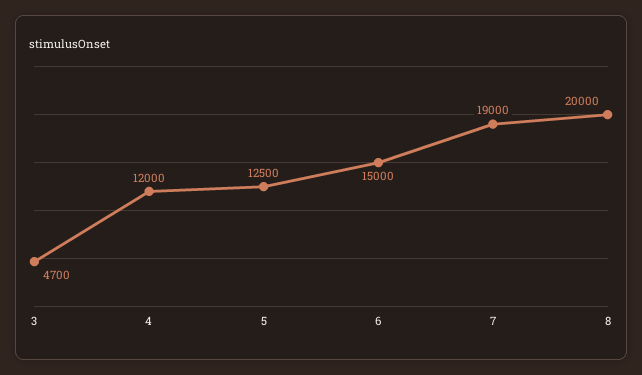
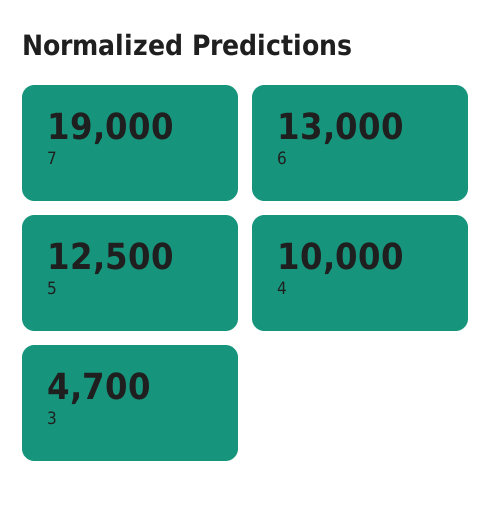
4: 12000 -> 10000
6: 15000 -> 13000
8: 20000 -> none

